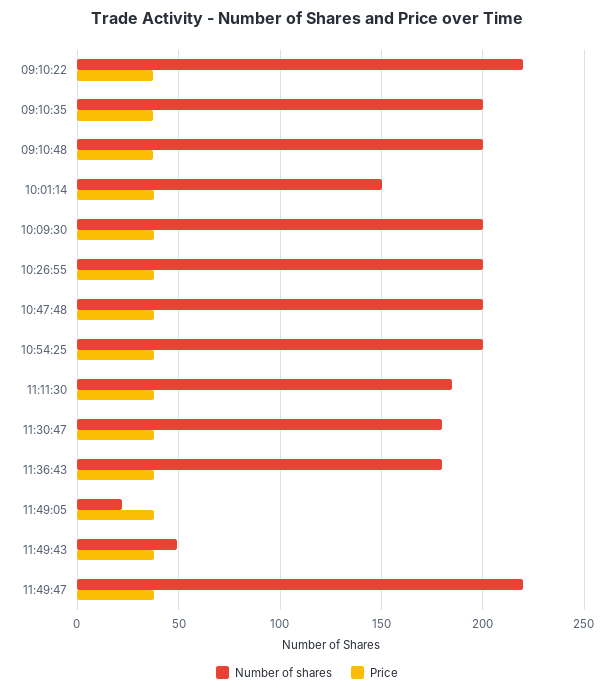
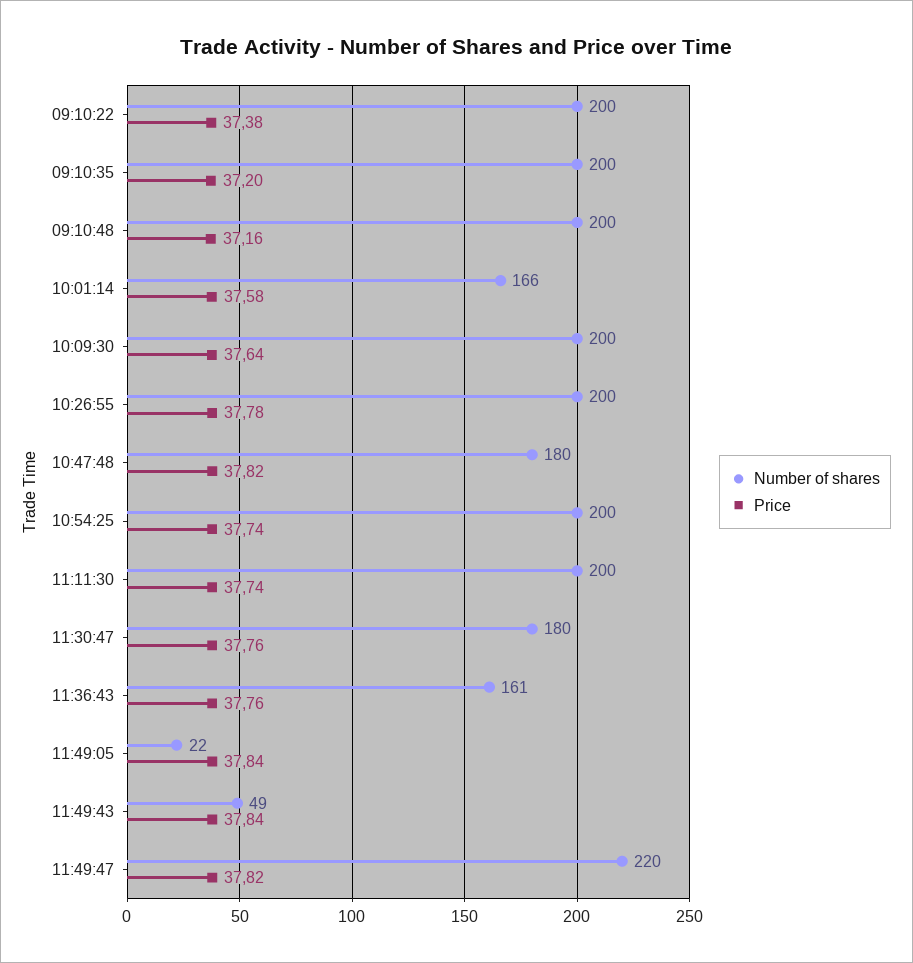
Number of shares, 09:10:22: 220 -> 200
Number of shares, 10:01:14: 150 -> 166
Number of shares, 10:47:48: 200 -> 180
Number of shares, 11:11:30: 185 -> 200
Number of shares, 11:36:43: 180 -> 161

